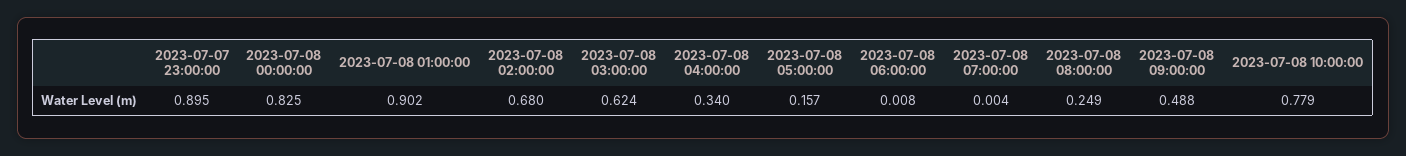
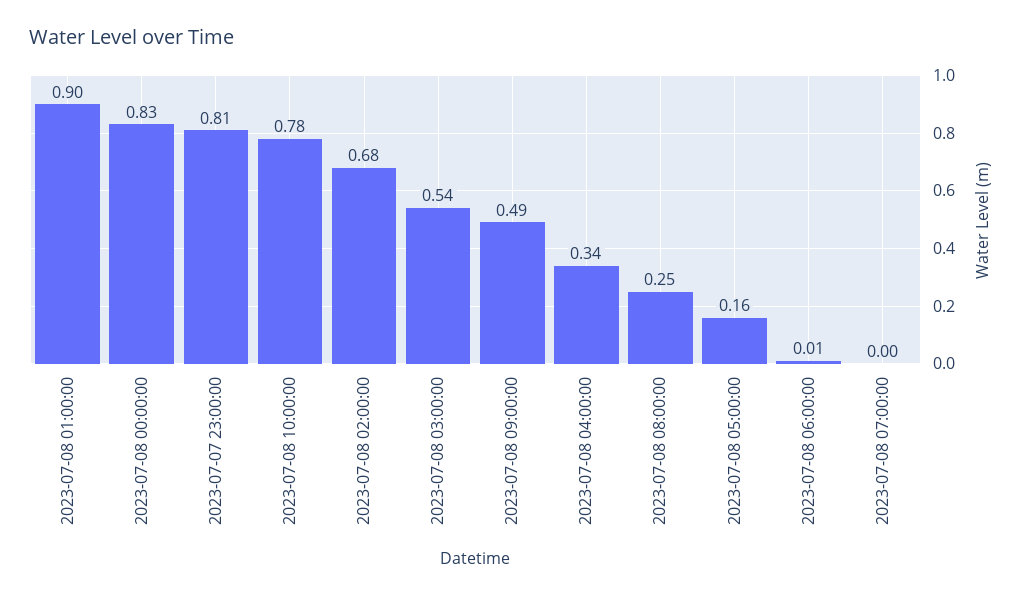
2023-07-07 23:00:00: 0.895 -> 0.81
2023-07-08 03:00:00: 0.624 -> 0.54

